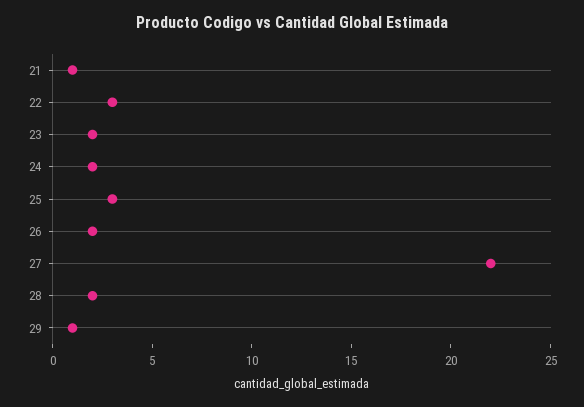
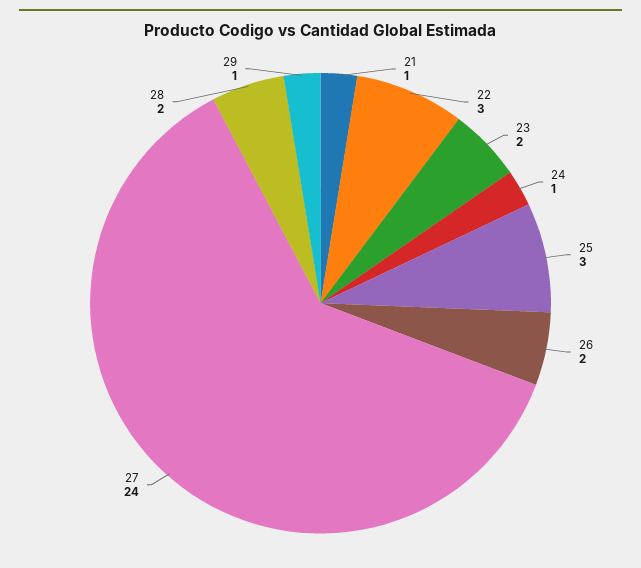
24: 2 -> 1
27: 22 -> 24

